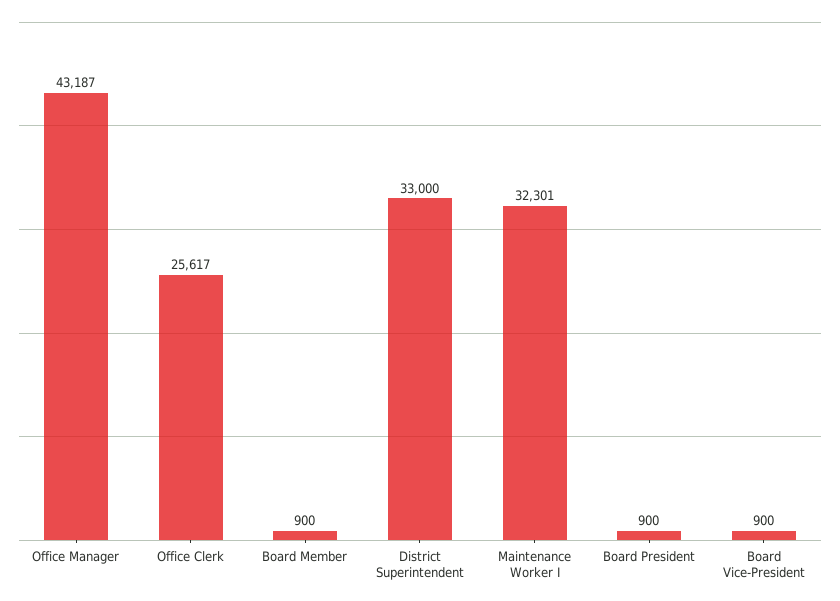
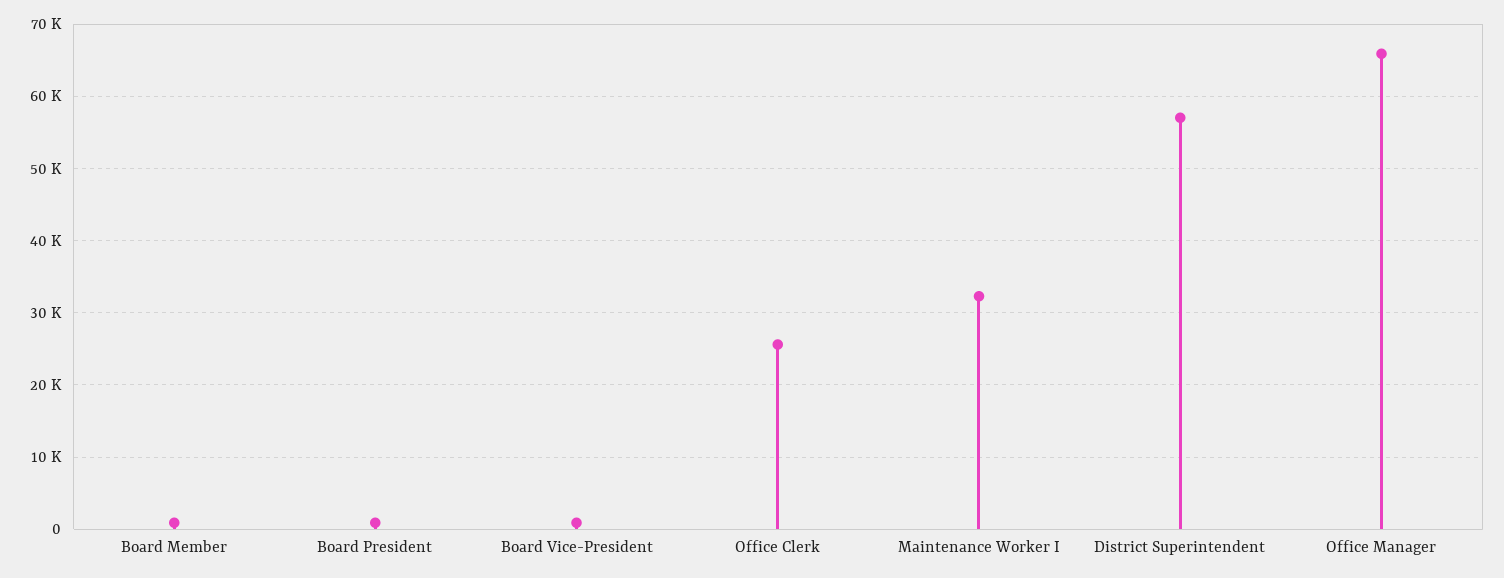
Office Manager: 43187 -> 66000
District Superintendent: 33000 -> 57000

